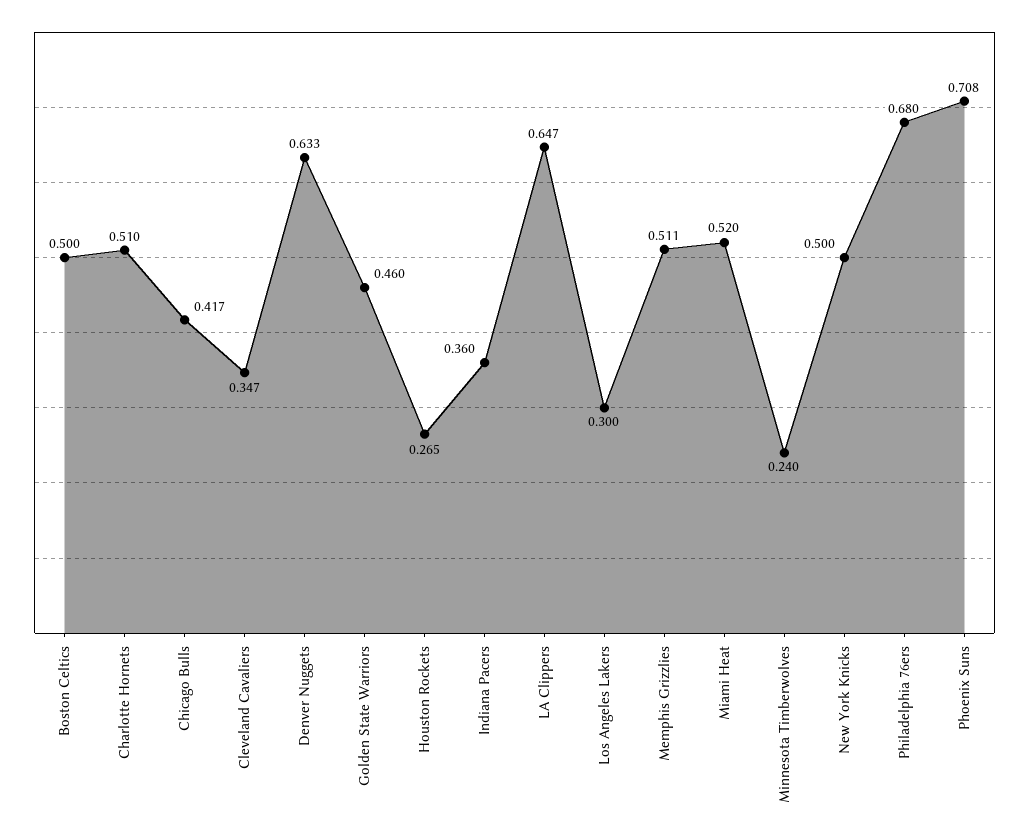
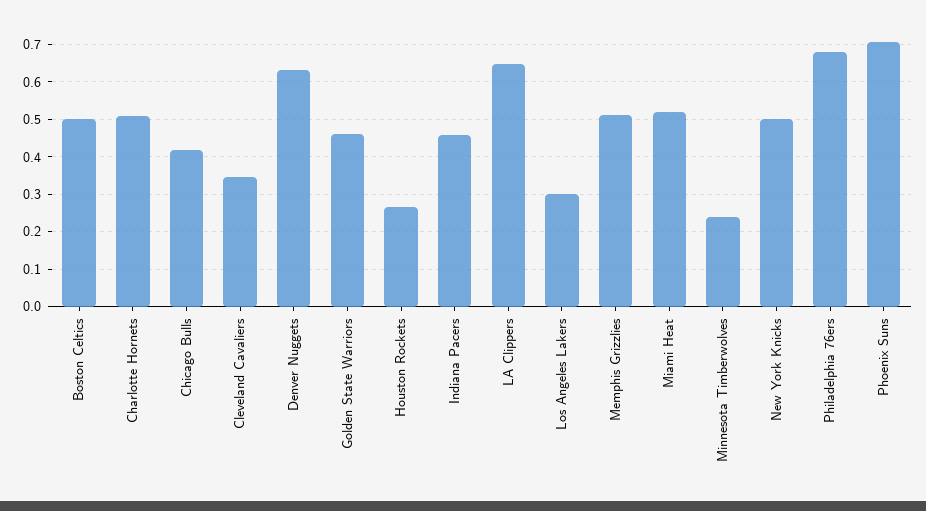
Indiana Pacers: 0.36 -> 0.46

